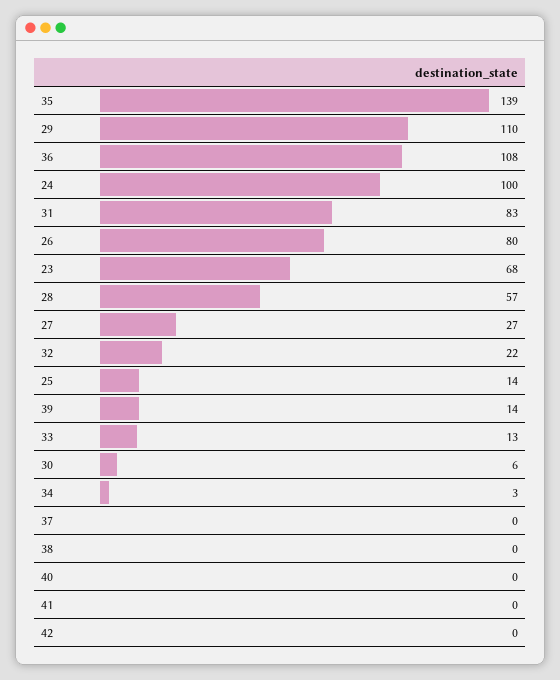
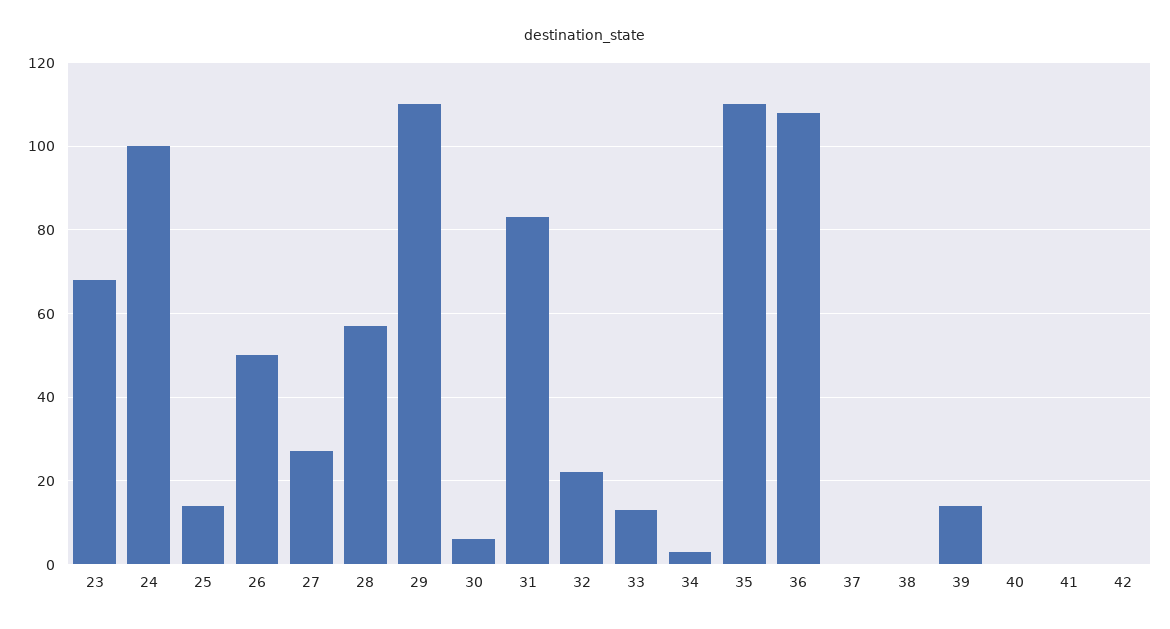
35: 139 -> 110
26: 80 -> 50

